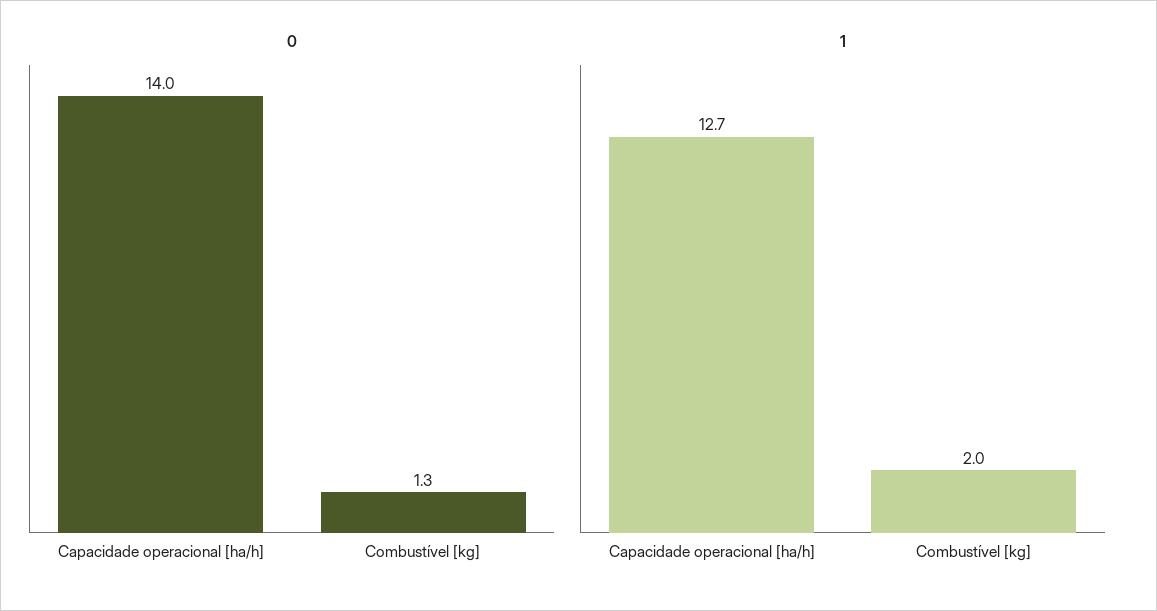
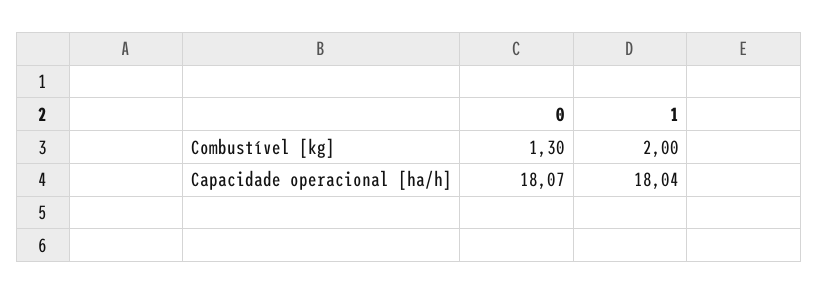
0, Capacidade operacional [ha/h]: 14 -> 18.07
1, Capacidade operacional [ha/h]: 12.7 -> 18.04

